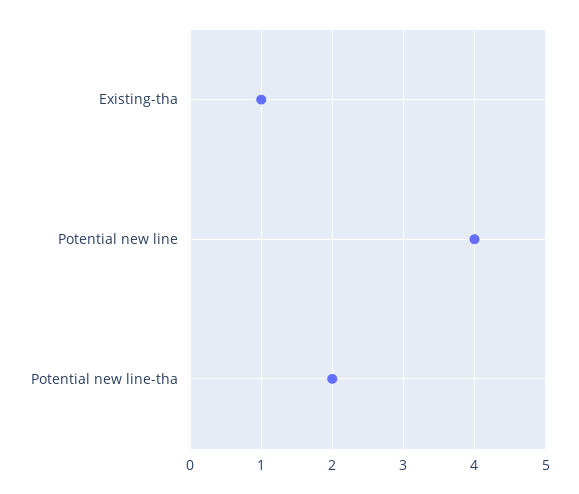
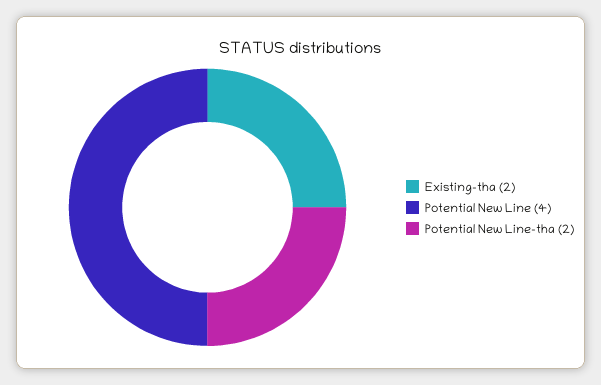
Existing-tha: 1 -> 2

